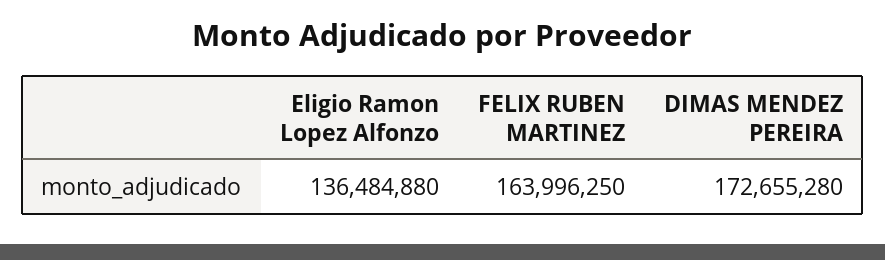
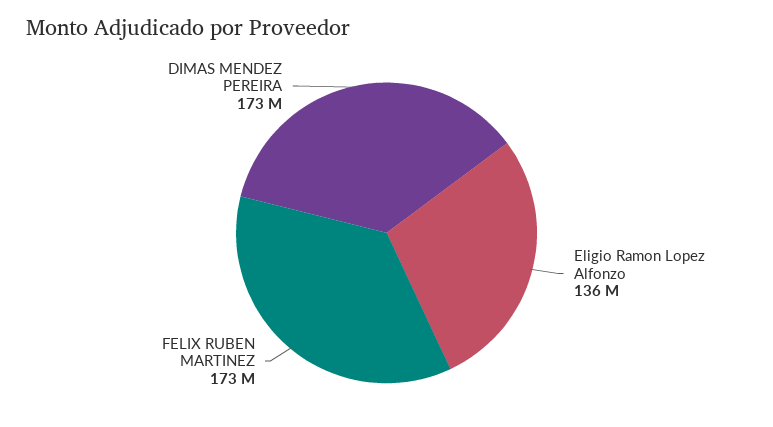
FELIX RUBEN MARTINEZ: 163996250 -> 173000000

